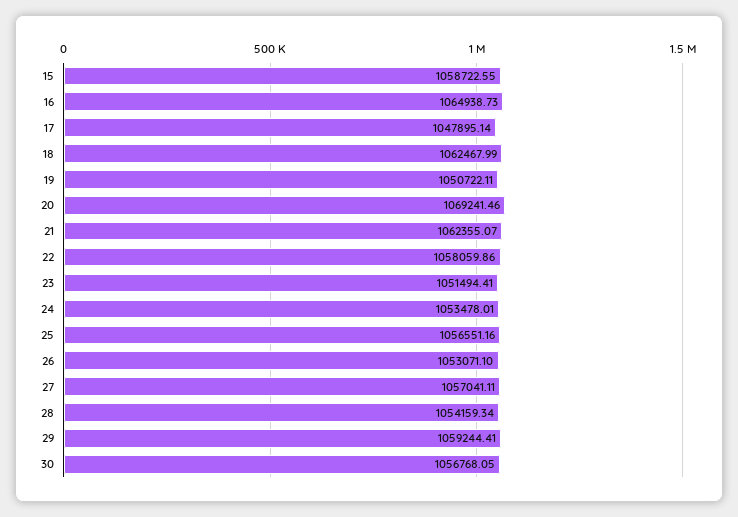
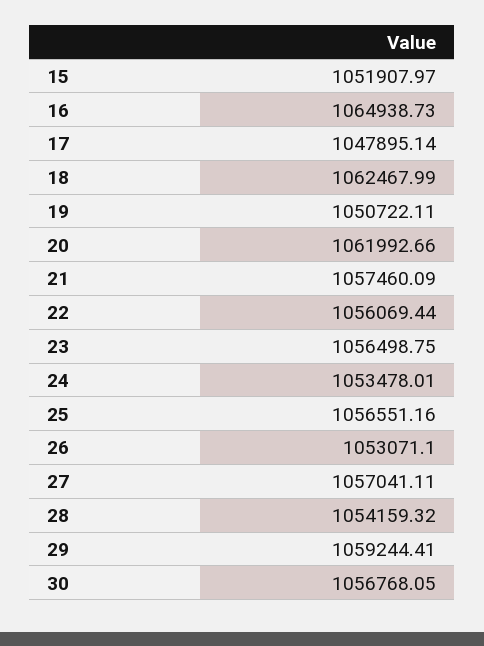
15: 1058722.55 -> 1051907.97
20: 1069241.46 -> 1061992.66
21: 1062355.07 -> 1057460.09
22: 1058059.86 -> 1056069.44
23: 1051494.41 -> 1056498.75
28: 1054159.34 -> 1054159.32

